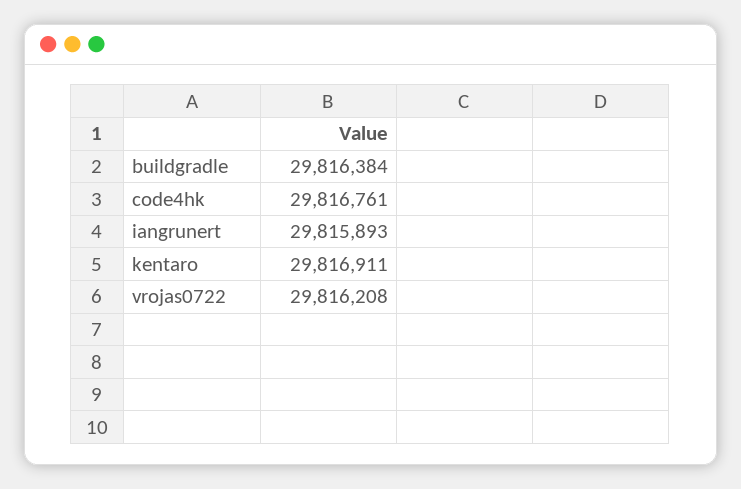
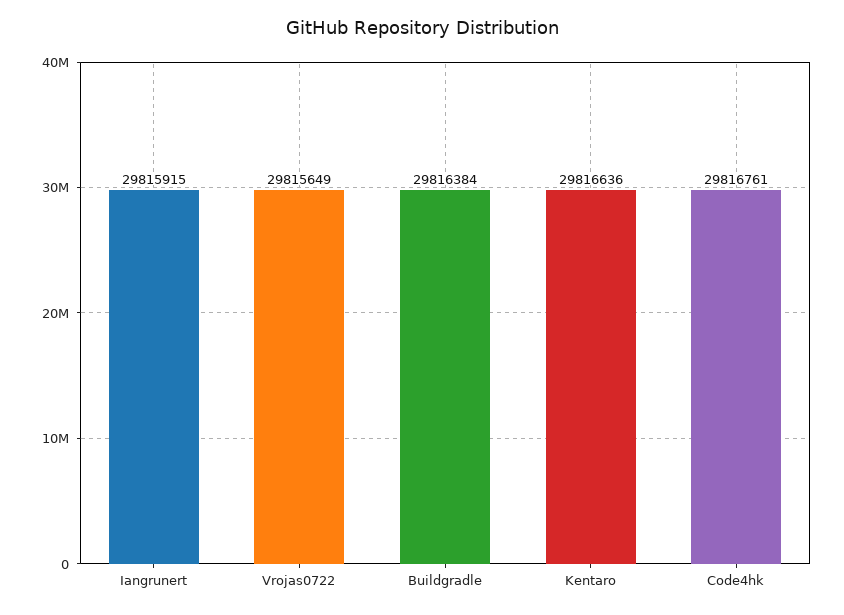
iangrunert: 29815893 -> 29815915
kentaro: 29816911 -> 29816636
vrojas0722: 29816208 -> 29815649

